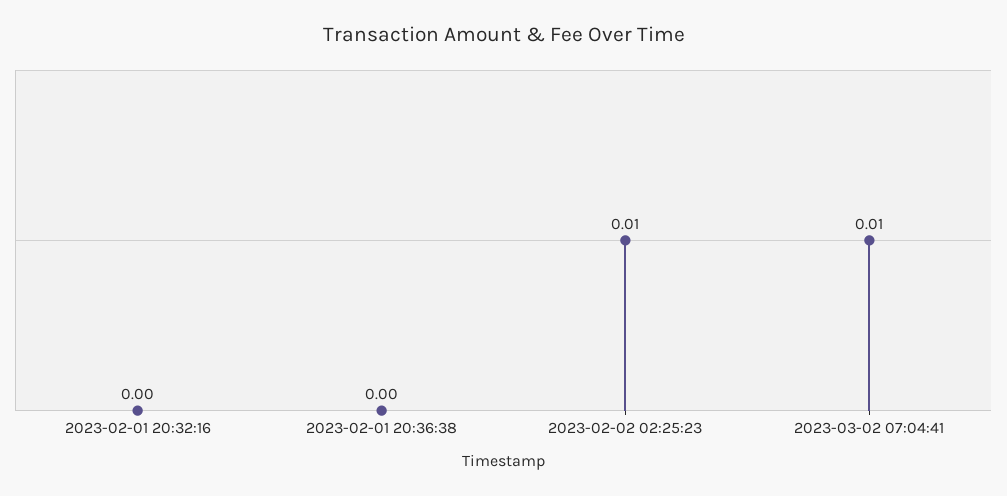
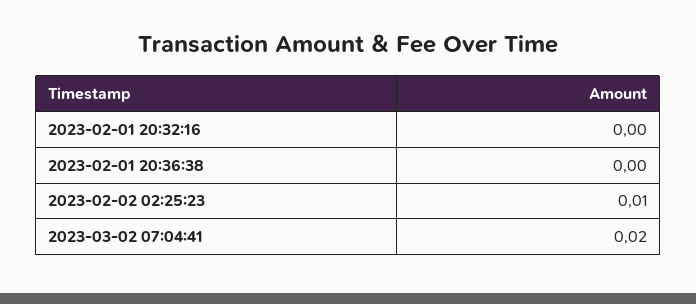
2023-03-02 07:04:41: 0.01 -> 0.02

